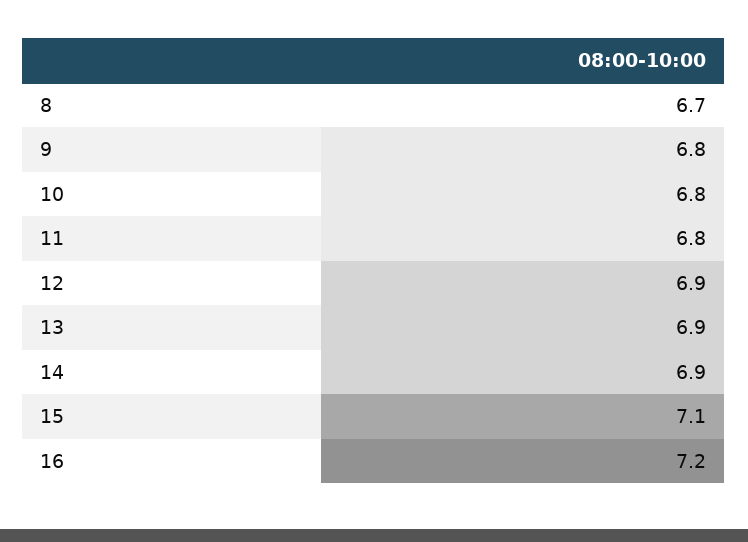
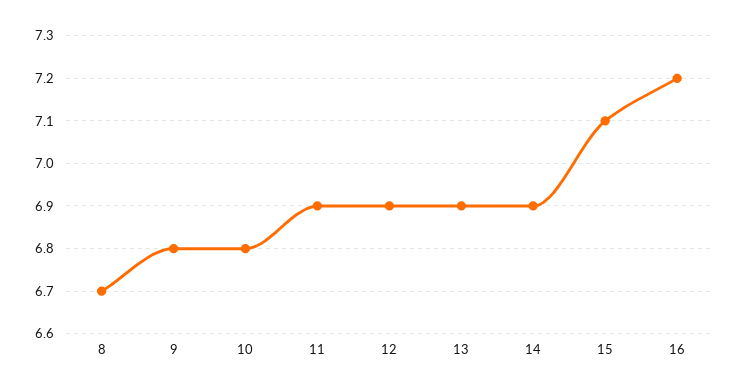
11: 6.8 -> 6.9

